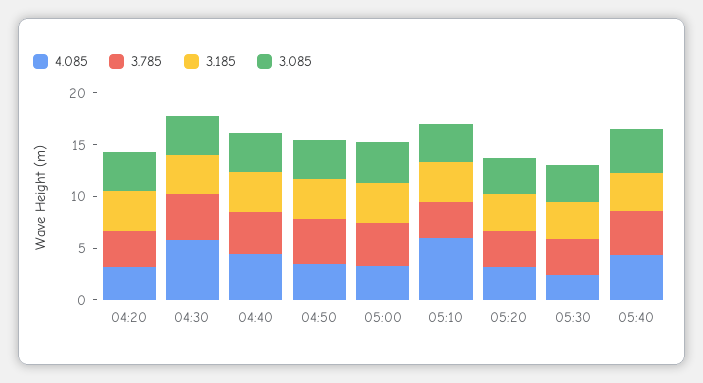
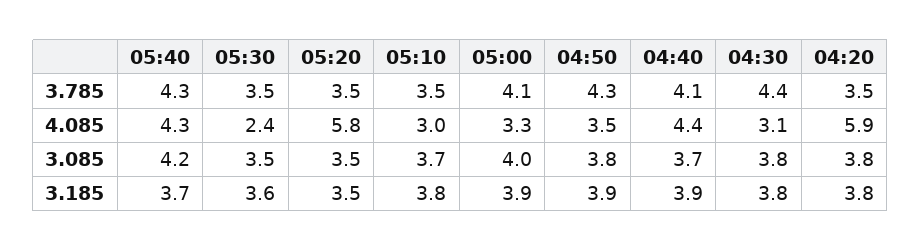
4.085, 04:20: 3 -> 5.9
4.085, 04:30: 6 -> 3.1
4.085, 05:10: 6 -> 3
4.085, 05:20: 3 -> 5.8

